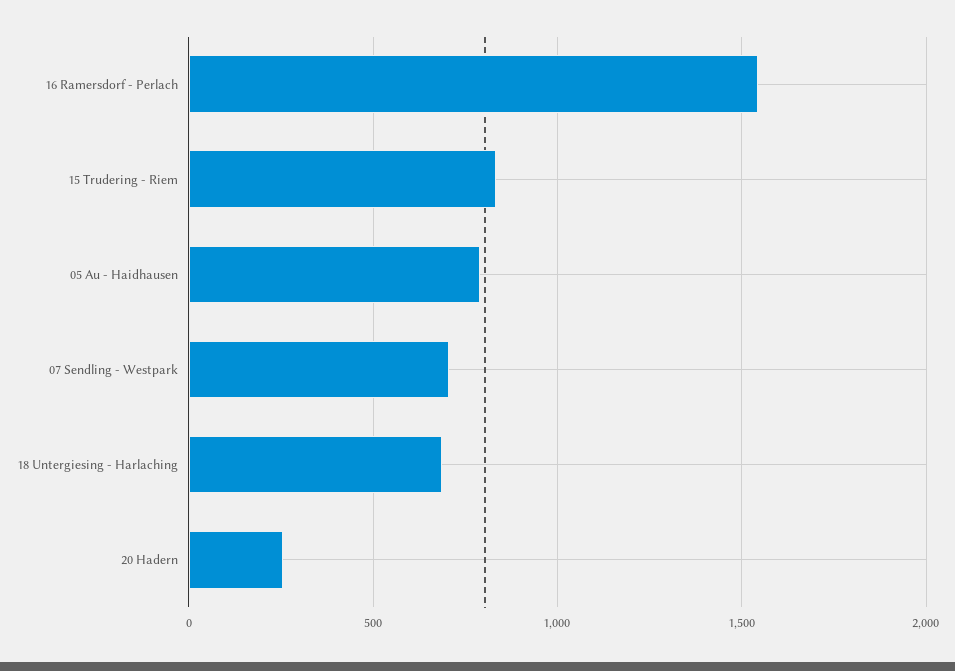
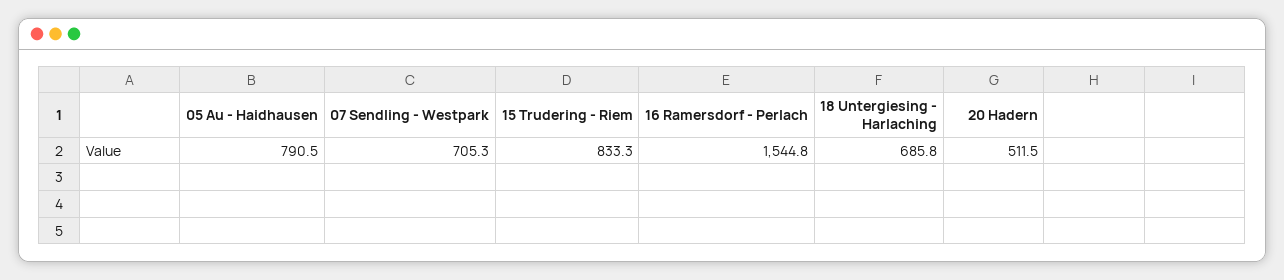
20 Hadern: 250 -> 511.5

